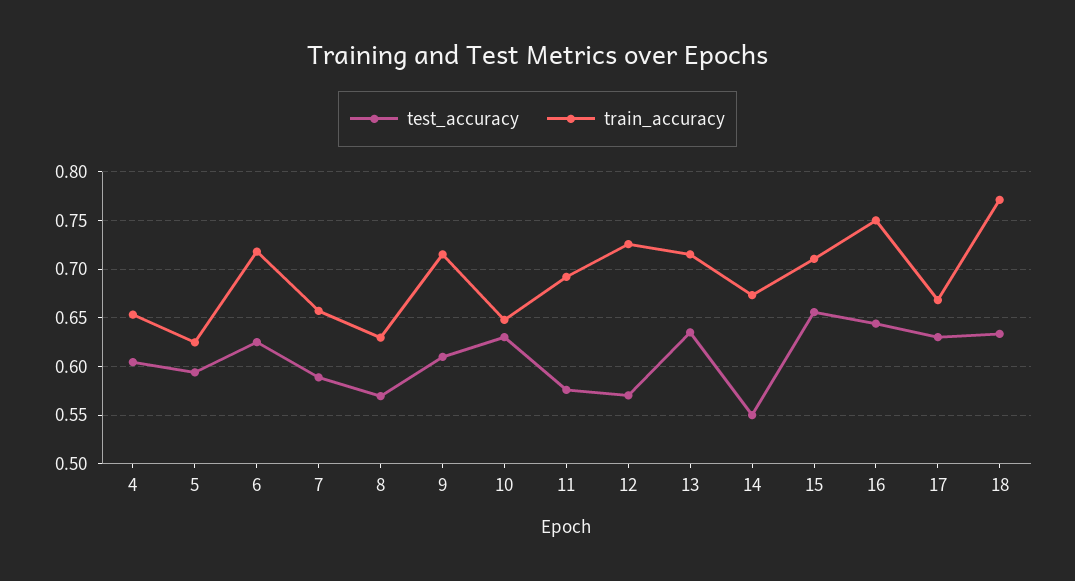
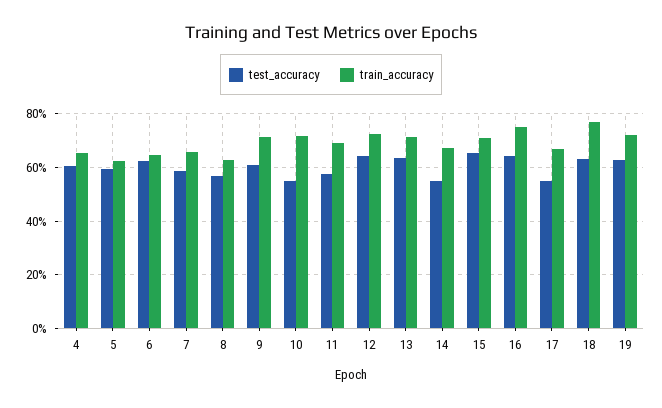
train_accuracy, 6: 0.72 -> 0.65
test_accuracy, 10: 0.63 -> 0.55
train_accuracy, 10: 0.65 -> 0.725
test_accuracy, 12: 0.57 -> 0.65
test_accuracy, 17: 0.63 -> 0.55
test_accuracy, 19: none -> 0.625
train_accuracy, 19: none -> 0.725

